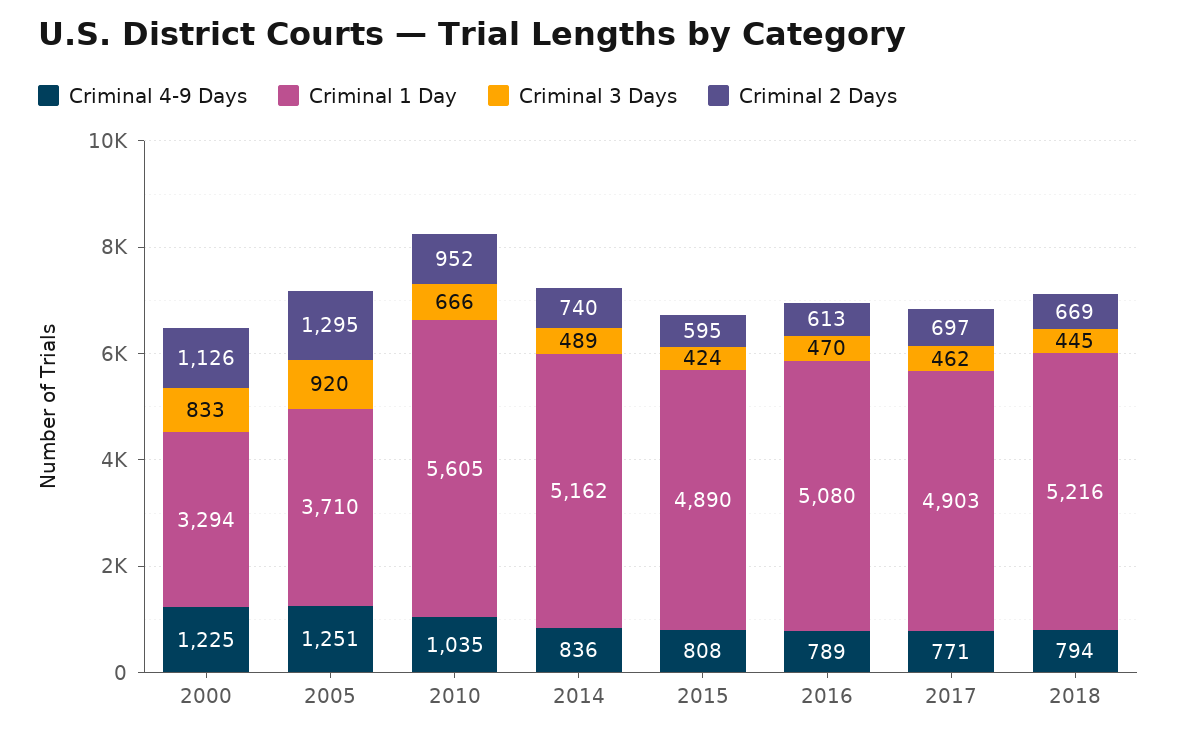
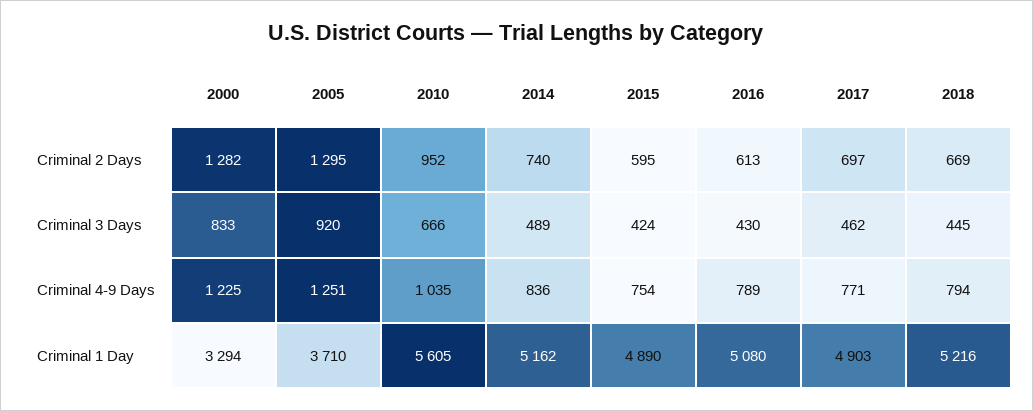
Criminal 2 Days, 2000: 1126 -> 1282
Criminal 4-9 Days, 2015: 808 -> 754
Criminal 3 Days, 2016: 470 -> 430

